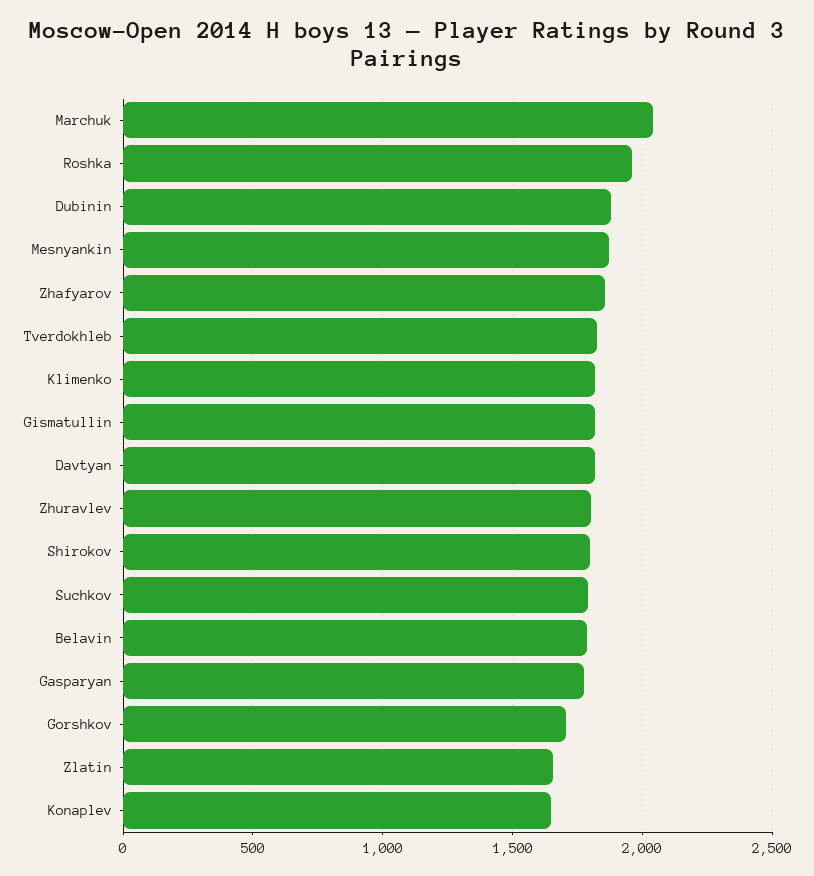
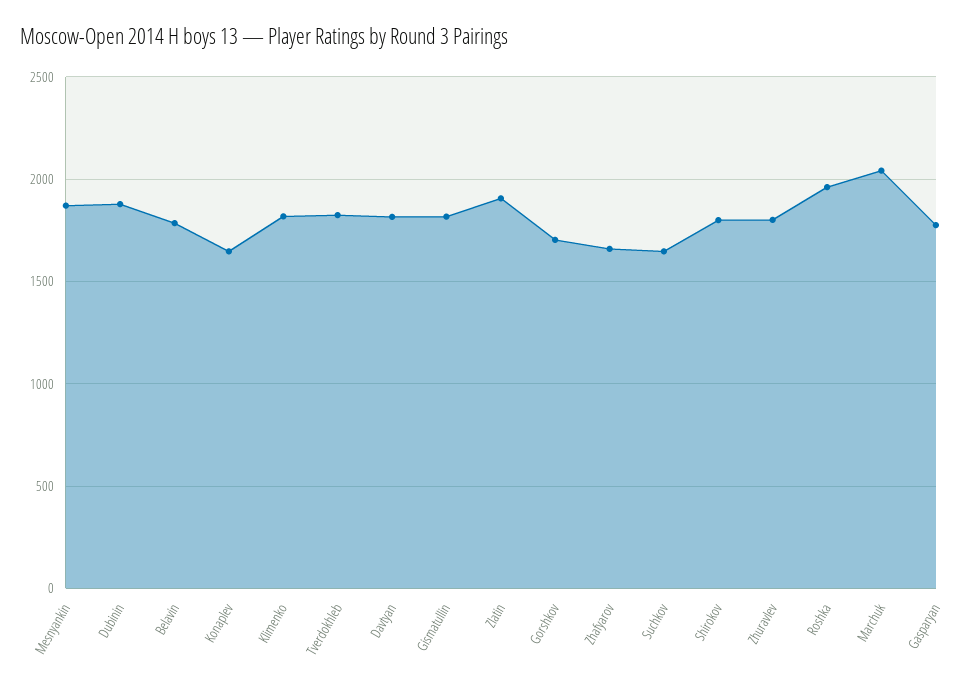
Zhafyarov: 1850 -> 1650
Suchkov: 1800 -> 1650
Zlatin: 1650 -> 1900

